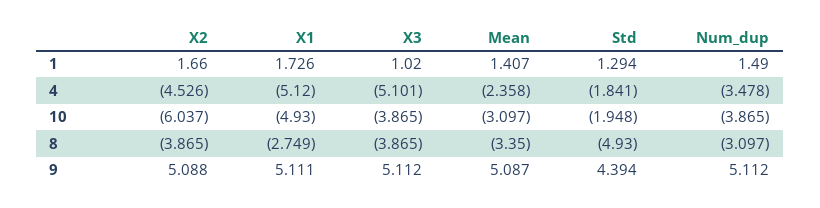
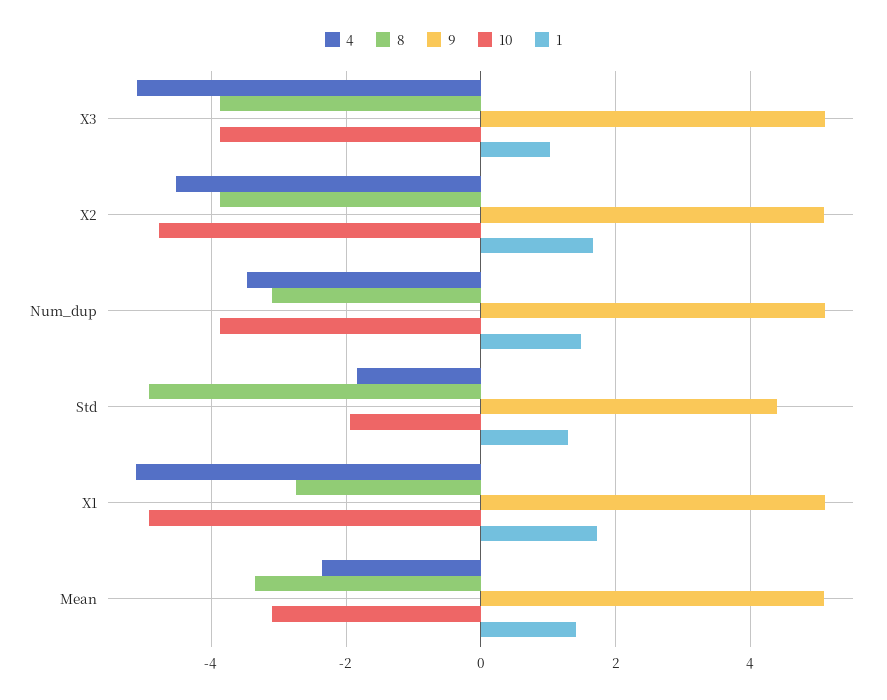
10, X2: -6.037 -> -4.8

